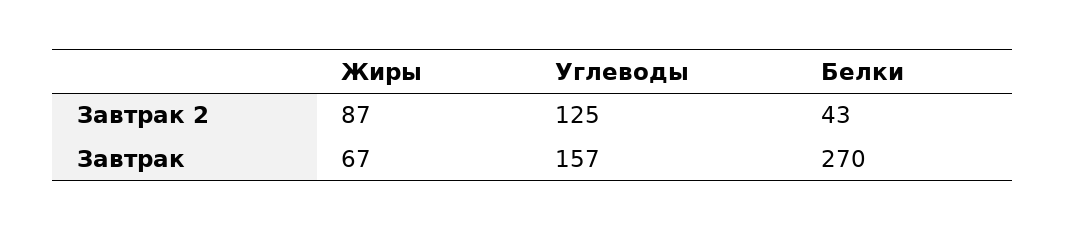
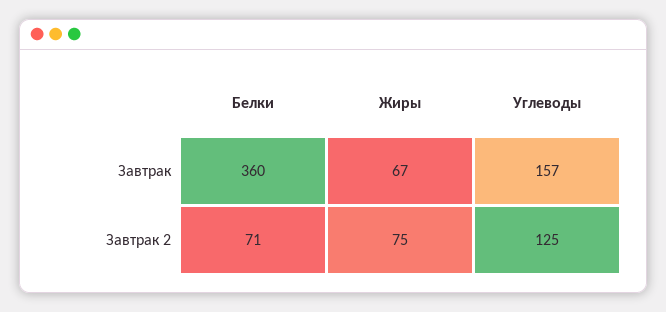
Жиры, Завтрак 2: 87 -> 75
Белки, Завтрак 2: 43 -> 71
Белки, Завтрак: 270 -> 360

